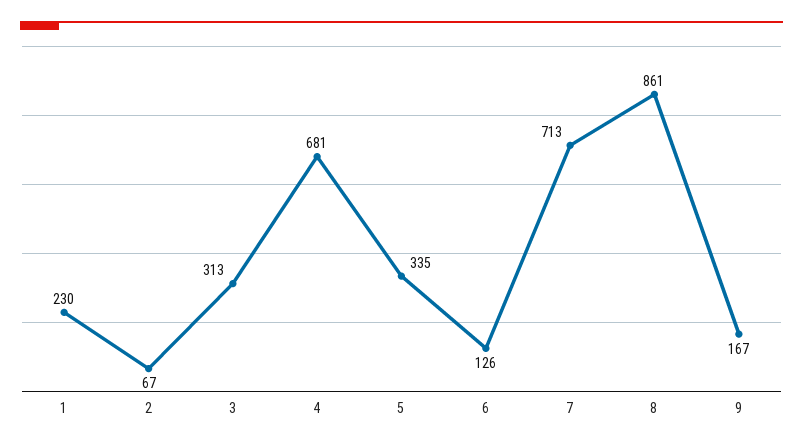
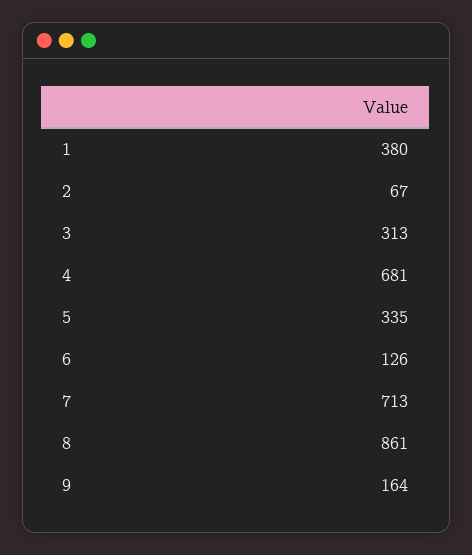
1: 230 -> 380
9: 167 -> 164

